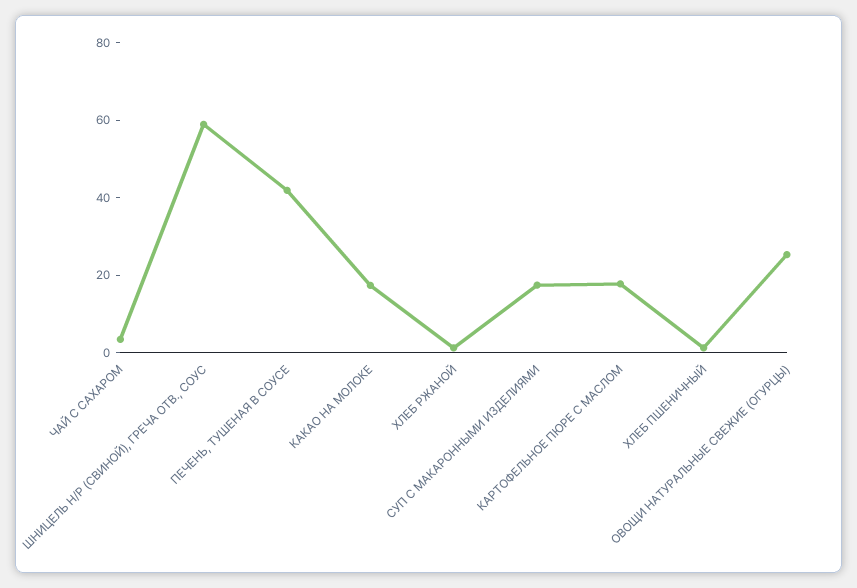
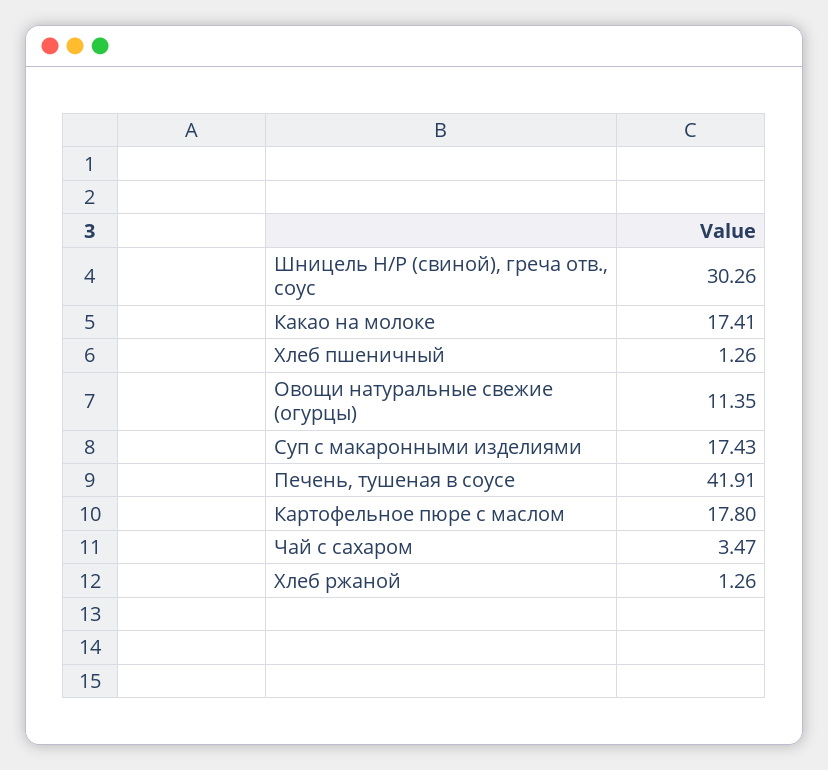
ШНИЦЕЛЬ Н/Р (СВИНОЙ), ГРЕЧА ОТВ., СОУС: 60 -> 30.26
ОВОЩИ НАТУРАЛЬНЫЕ СВЕЖИЕ (ОГУРЦЫ): 25 -> 11.35

